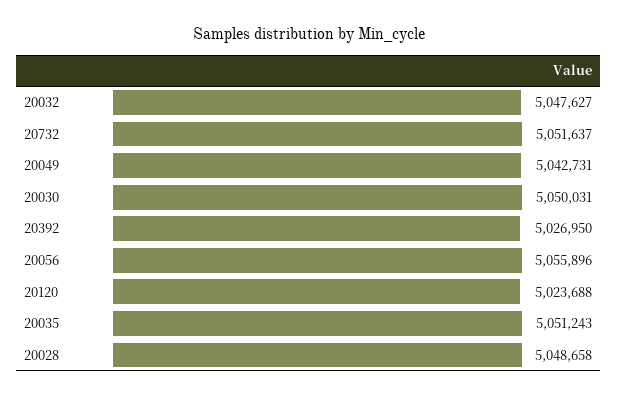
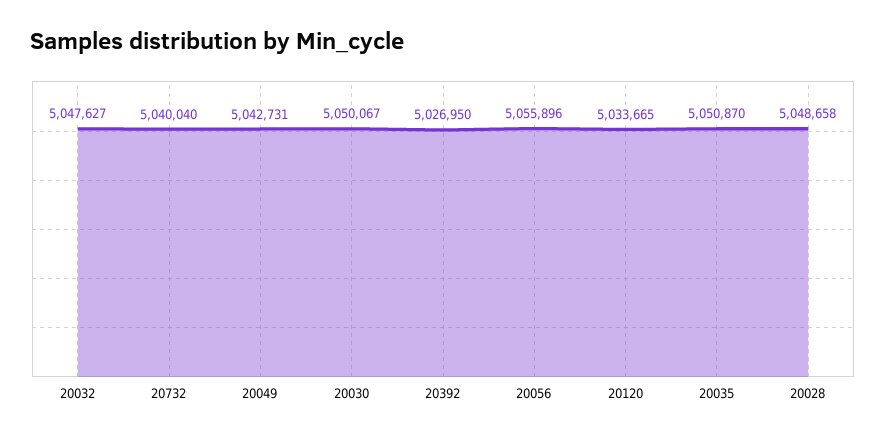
20732: 5051637 -> 5040040
20030: 5050031 -> 5050067
20120: 5023688 -> 5033665
20035: 5051243 -> 5050870

